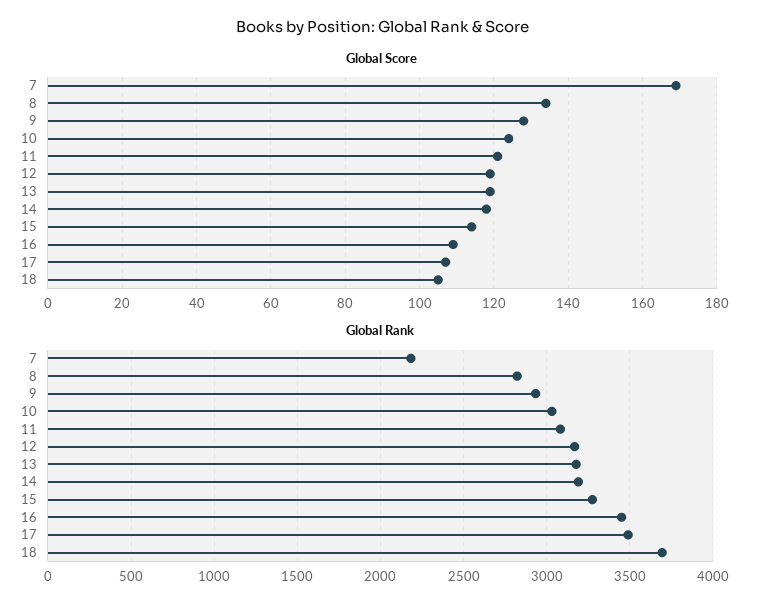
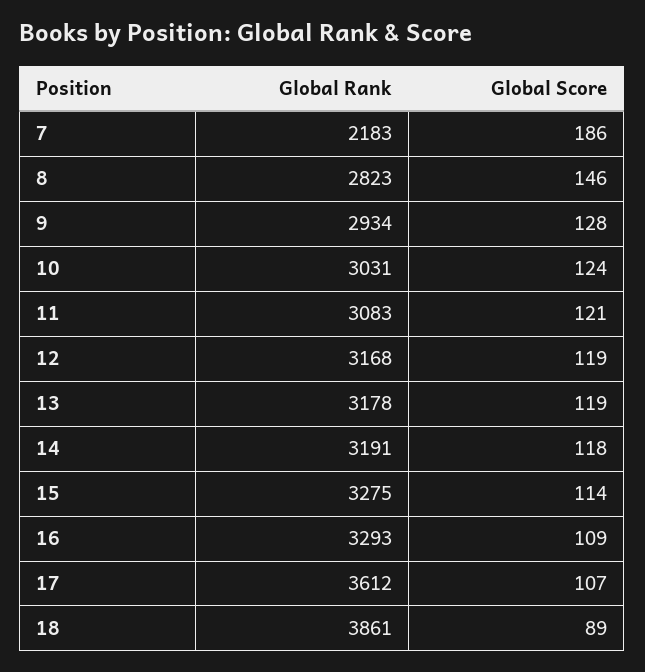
Global Score, 7: 170 -> 186
Global Score, 8: 135 -> 146
Global Score, 18: 105 -> 89
Global Rank, 16: 3450 -> 3293
Global Rank, 17: 3500 -> 3612
Global Rank, 18: 3700 -> 3861

